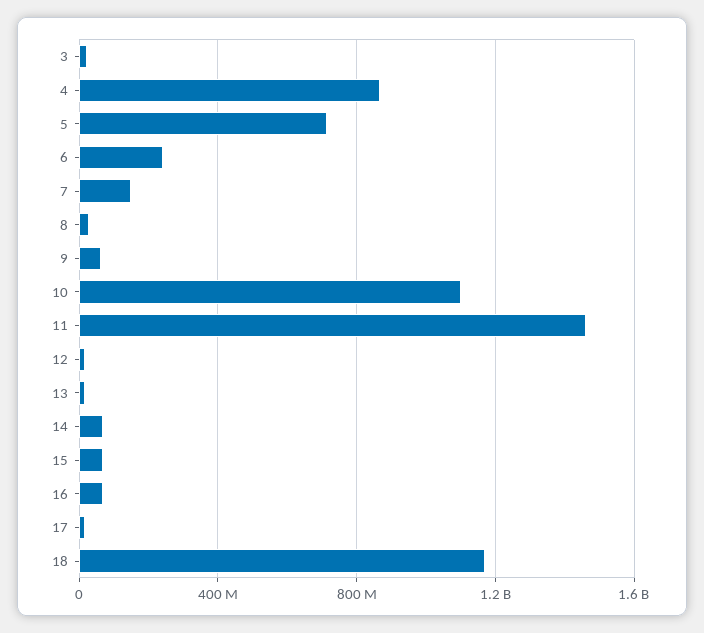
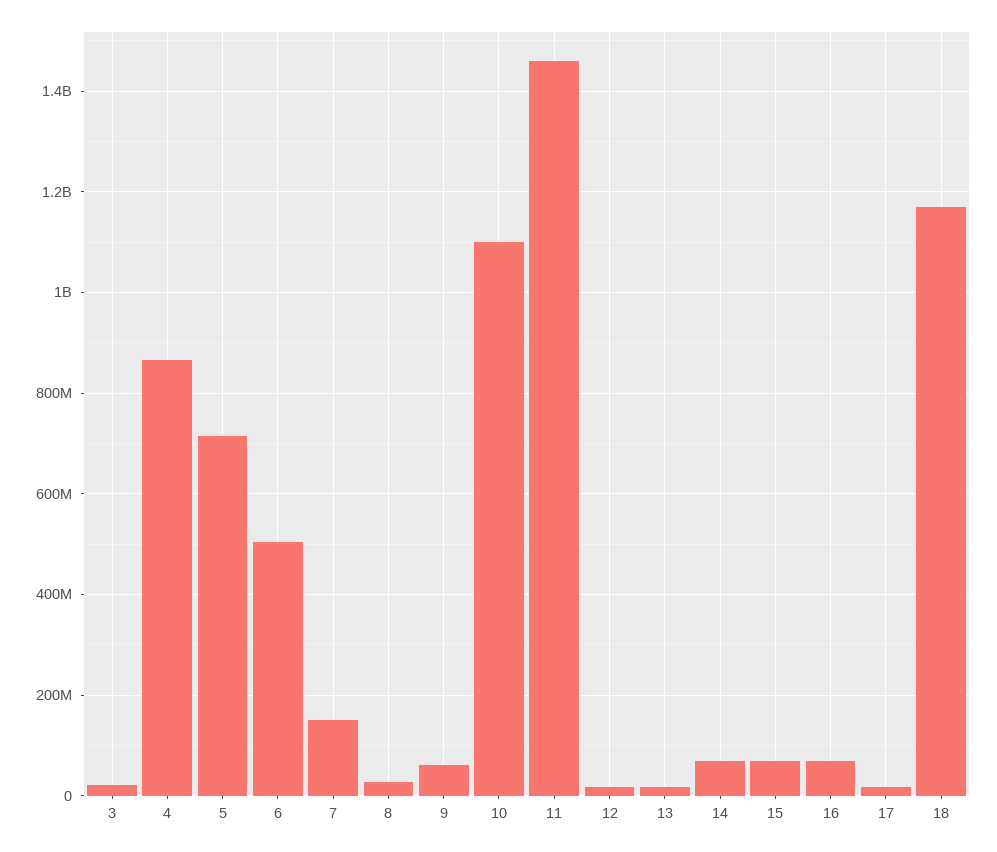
6: 250000000 -> 500000000

